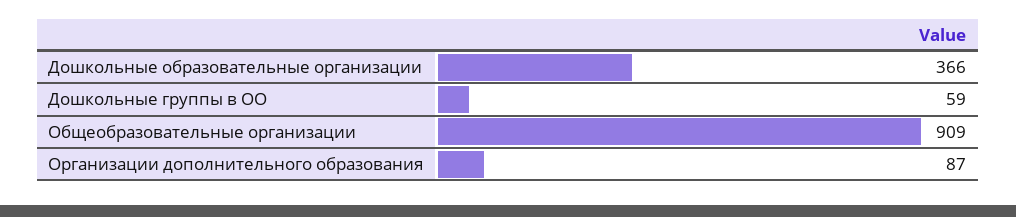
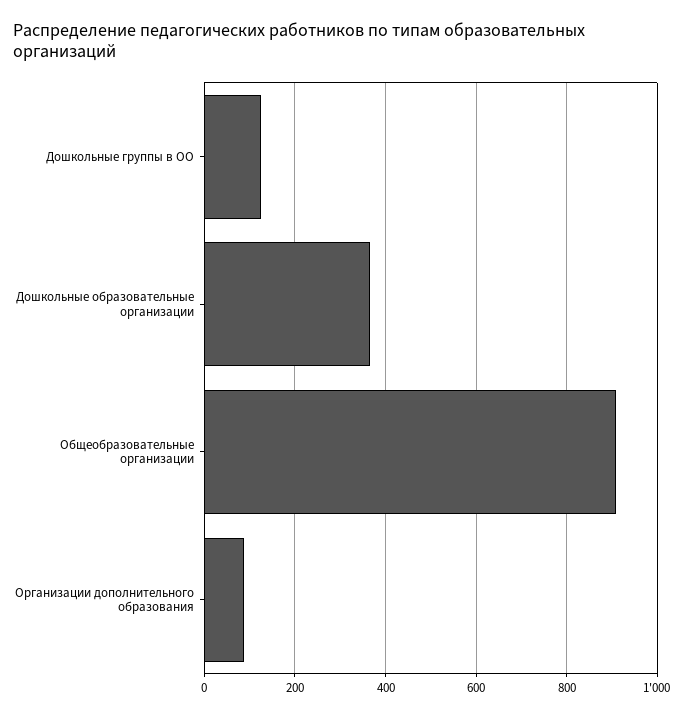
Дошкольные группы в ОО: 59 -> 120

